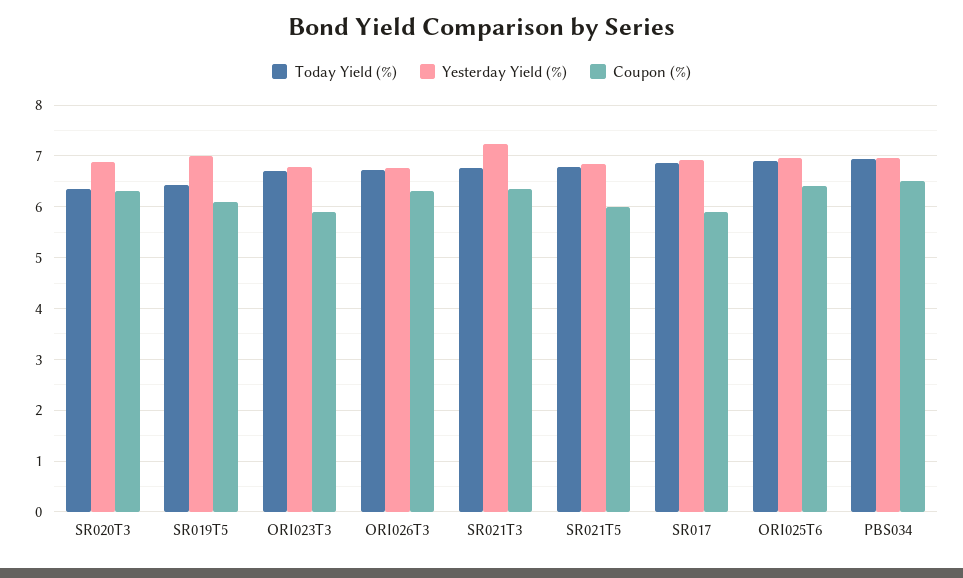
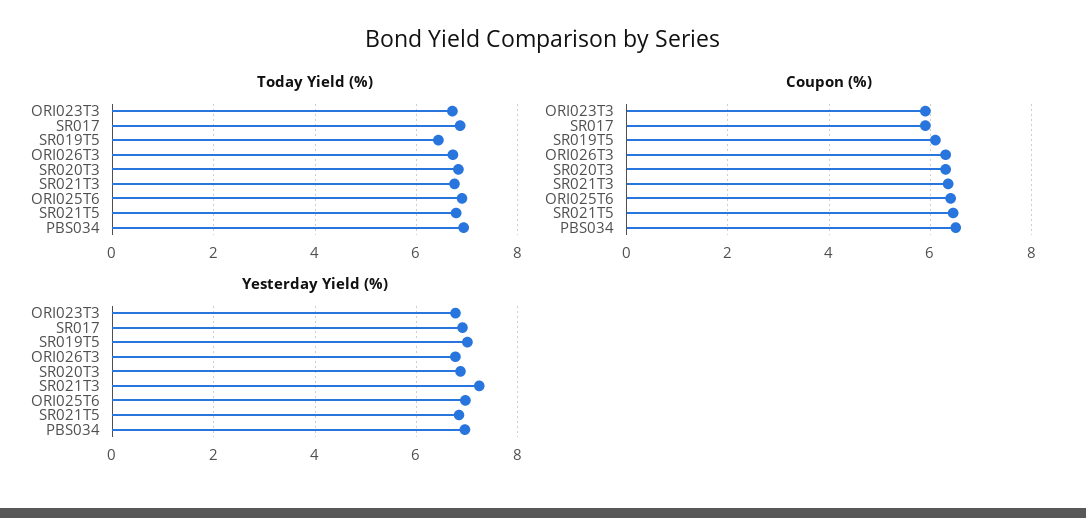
Today Yield (%), SR020T3: 6.4 -> 6.8
Coupon (%), SR021T5: 6 -> 6.4

